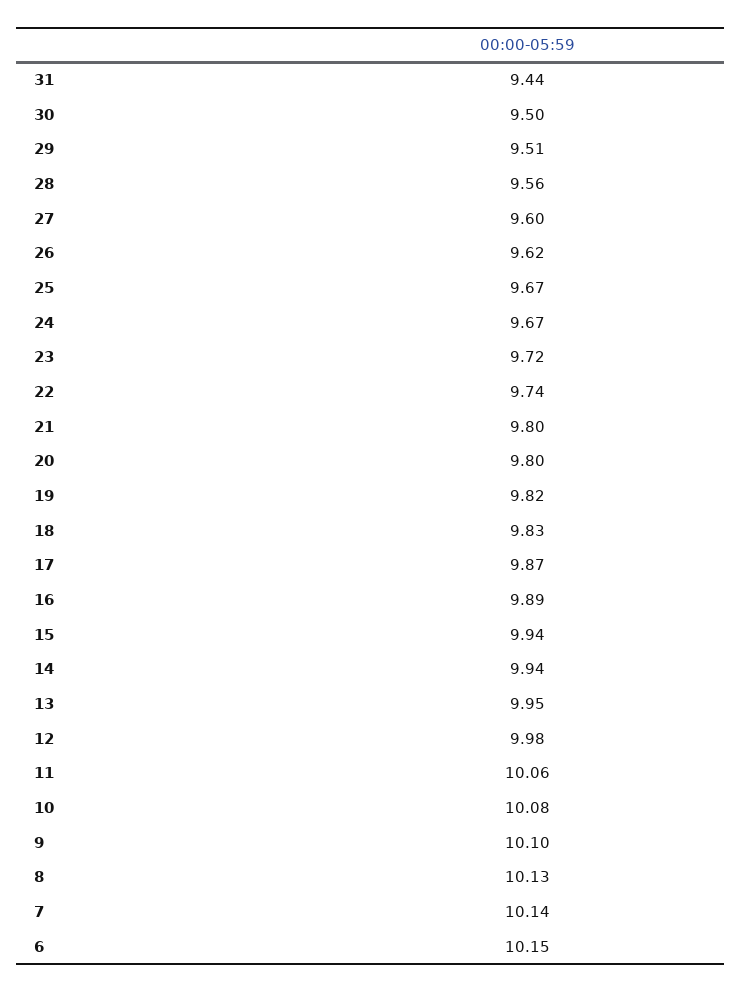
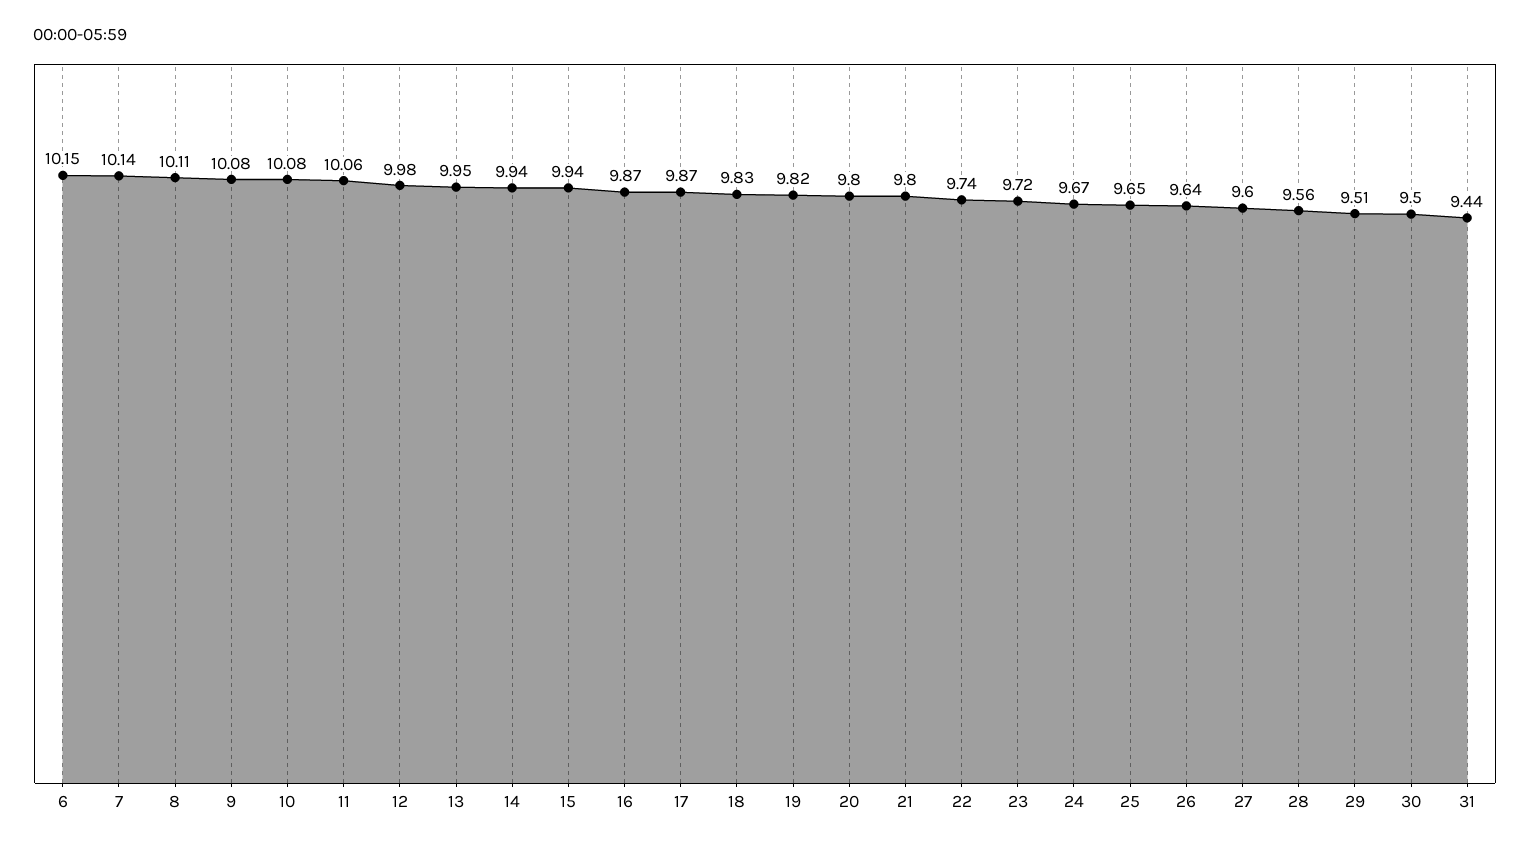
26: 9.62 -> 9.64
25: 9.67 -> 9.65
16: 9.89 -> 9.87
9: 10.1 -> 10.08
8: 10.13 -> 10.11

